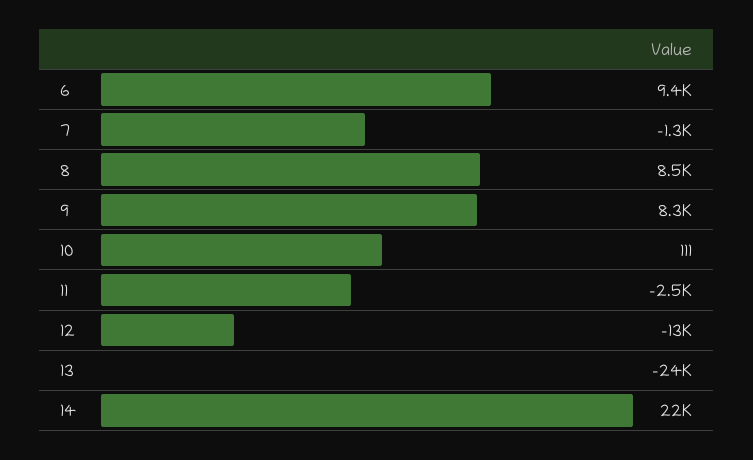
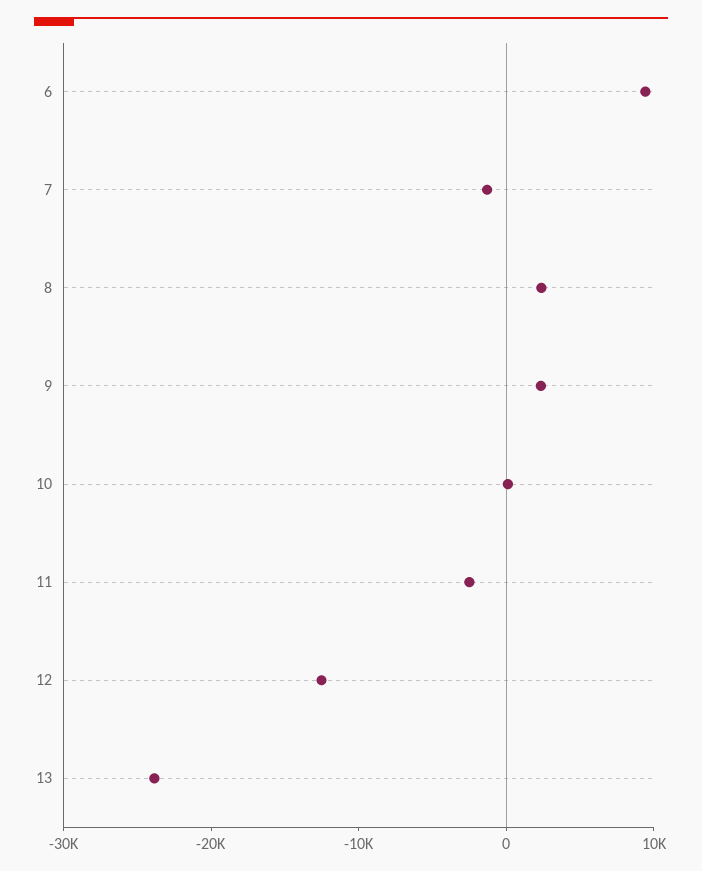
8: 8500 -> 2000
9: 8300 -> 2000
14: 22000 -> none

